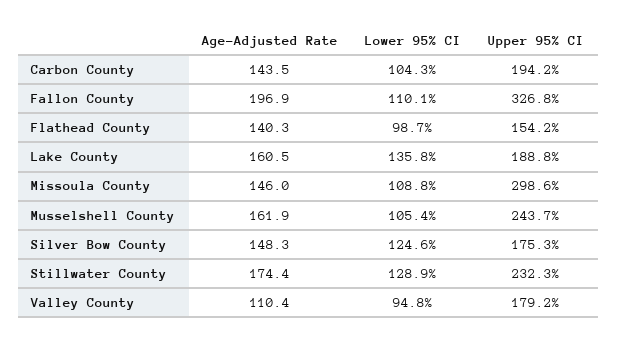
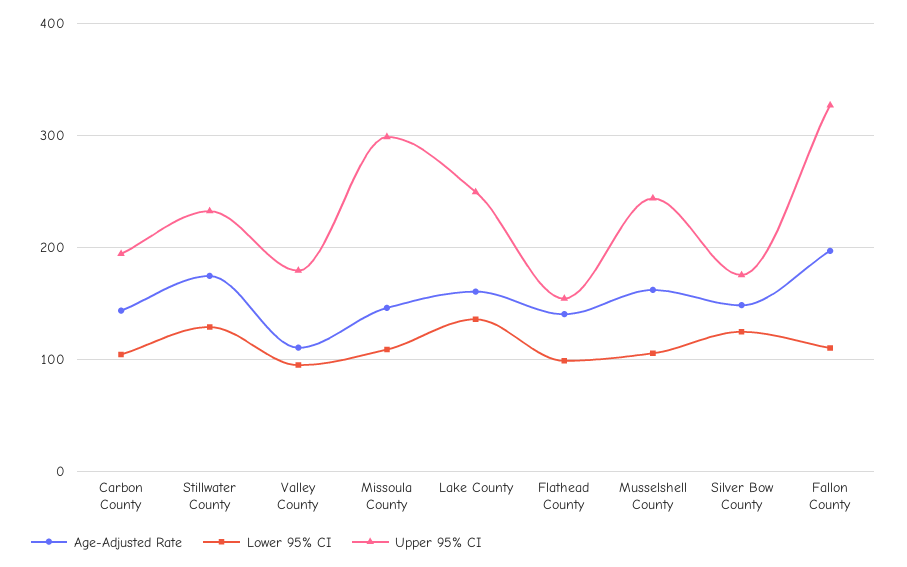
Upper 95% CI, Lake County: 188.8 -> 250

